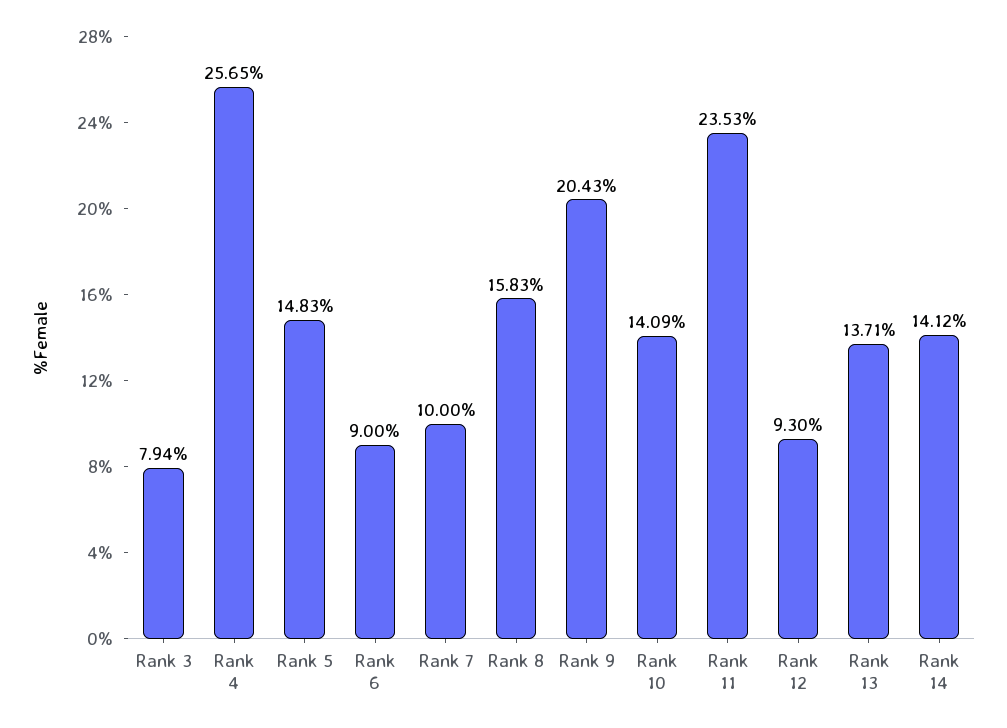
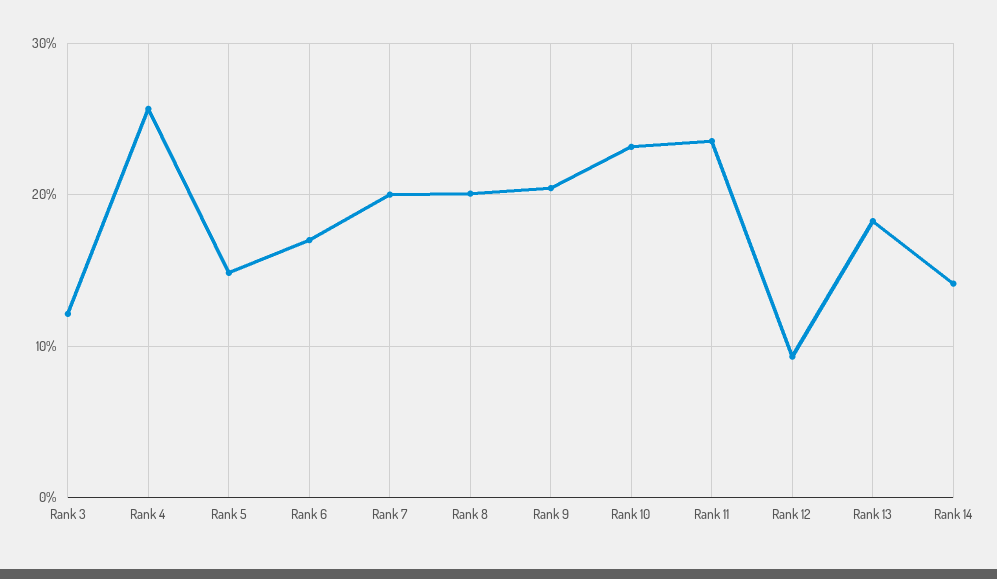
Rank 3: 7.94 -> 12
Rank 6: 9 -> 17
Rank 7: 10 -> 20
Rank 8: 15.83 -> 20
Rank 10: 14.09 -> 23
Rank 13: 13.71 -> 18

